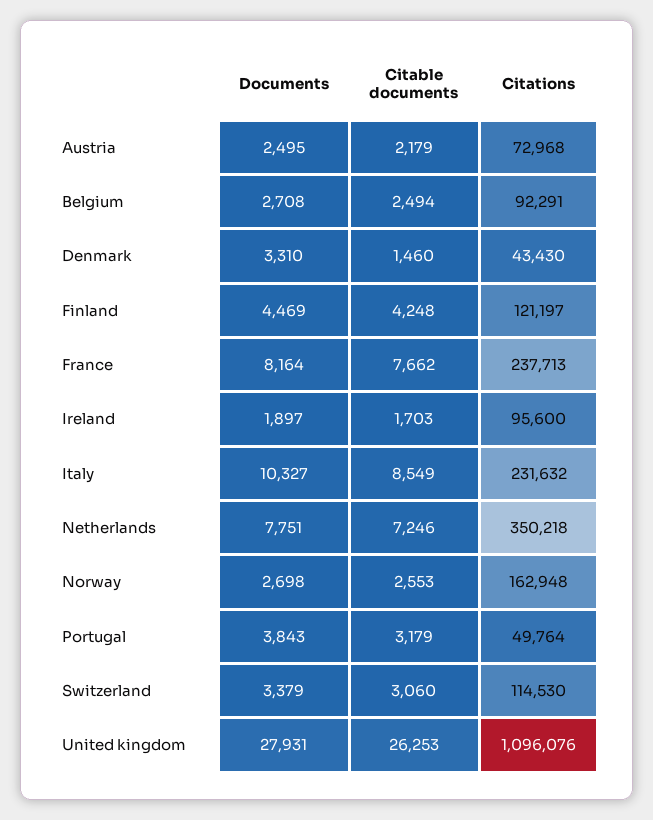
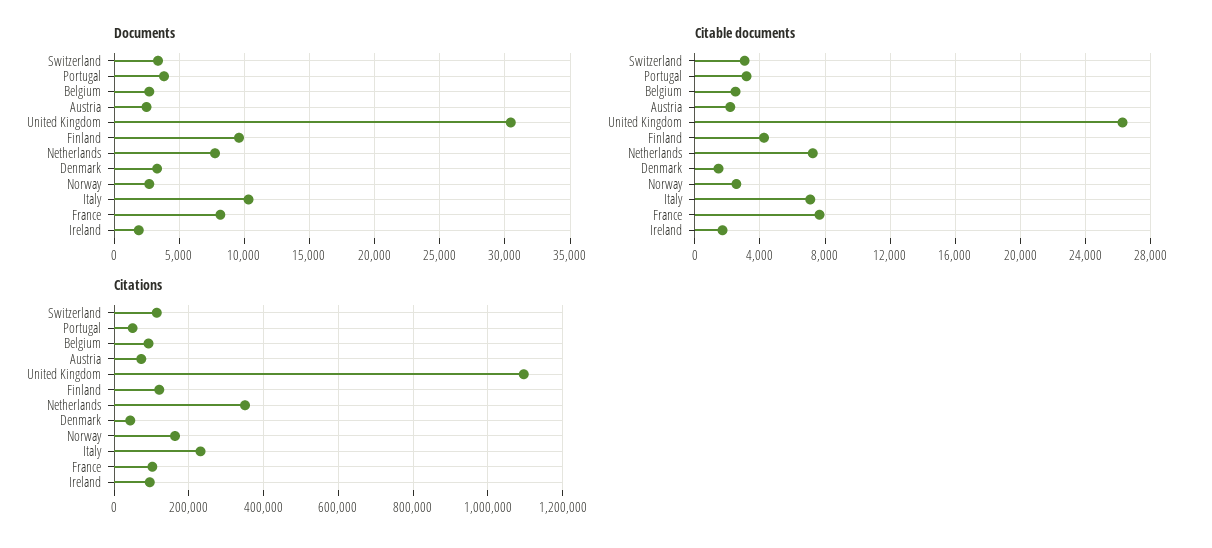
Documents, Finland: 4469 -> 9500
Citations, France: 237713 -> 100000
Citable documents, Italy: 8549 -> 7000
Documents, United kingdom: 27931 -> 30500

